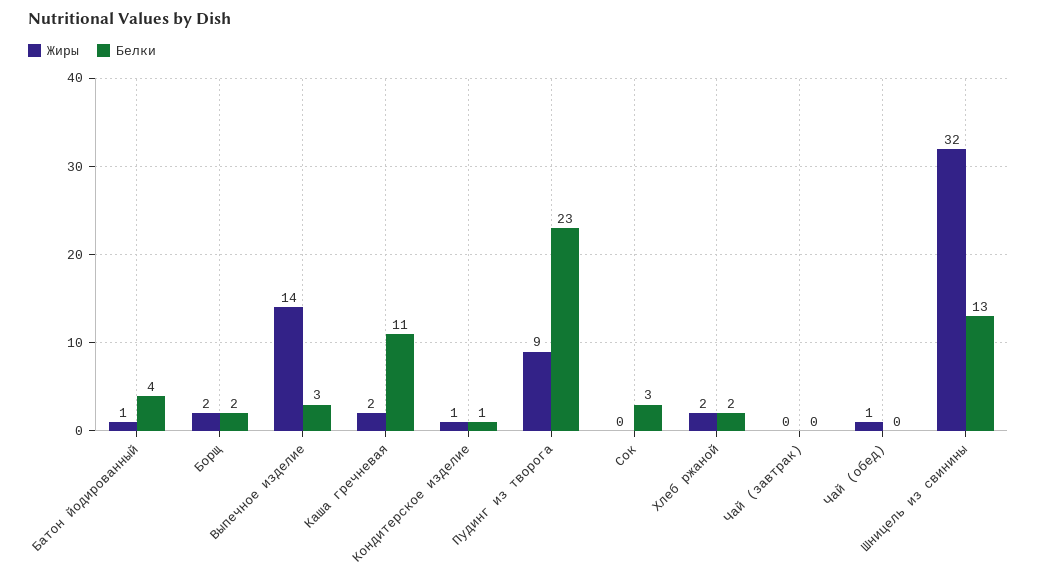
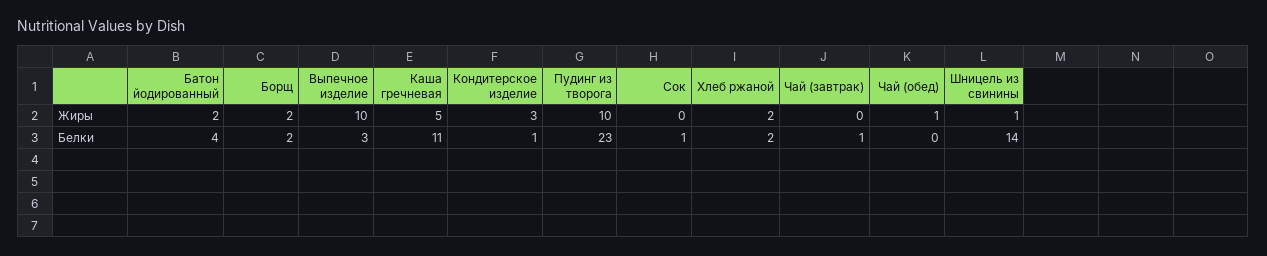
Жиры, Батон йодированный: 1 -> 2
Жиры, Выпечное изделие: 14 -> 10
Жиры, Каша гречневая: 2 -> 5
Жиры, Кондитерское изделие: 1 -> 3
Жиры, Пудинг из творога: 9 -> 10
Белки, Сок: 3 -> 1
Белки, Чай (завтрак): 0 -> 1
Жиры, Шницель из свинины: 32 -> 1
Белки, Шницель из свинины: 13 -> 14

